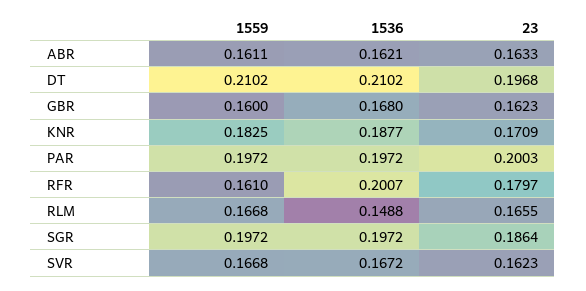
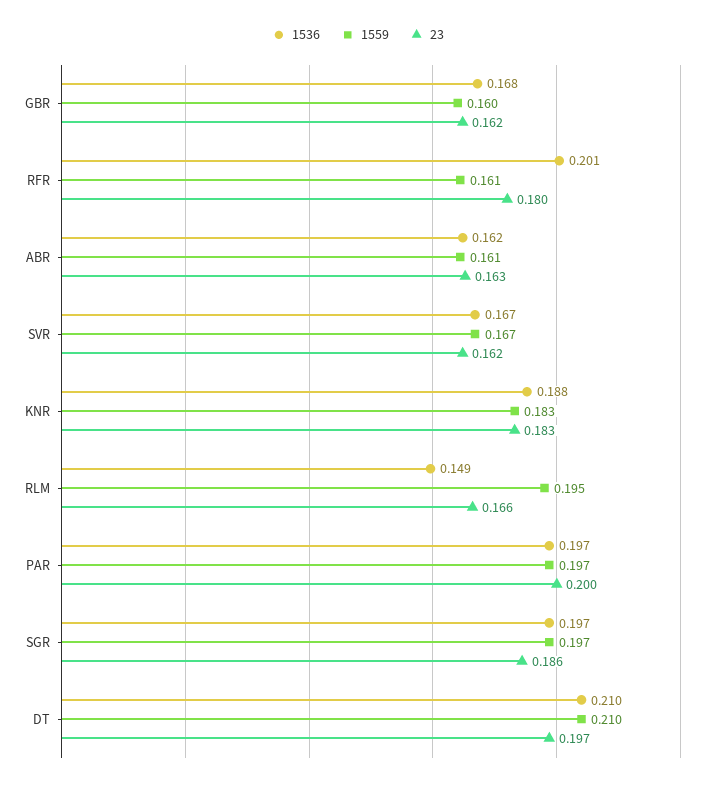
23, KNR: 0.1709 -> 0.183
1559, RLM: 0.1668 -> 0.195

